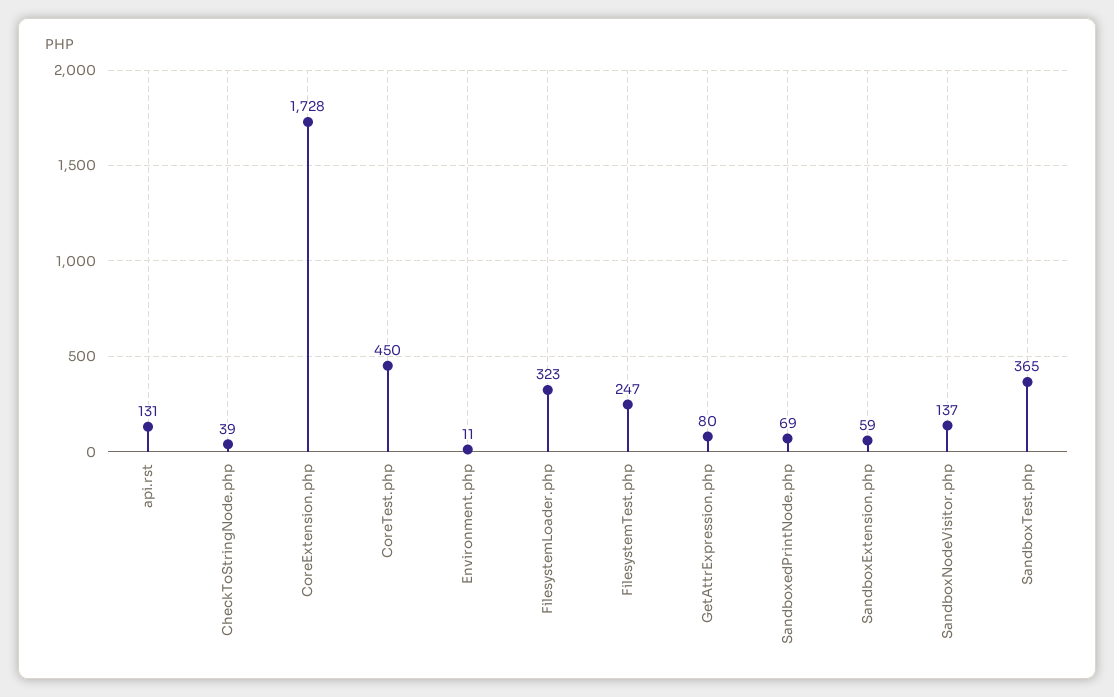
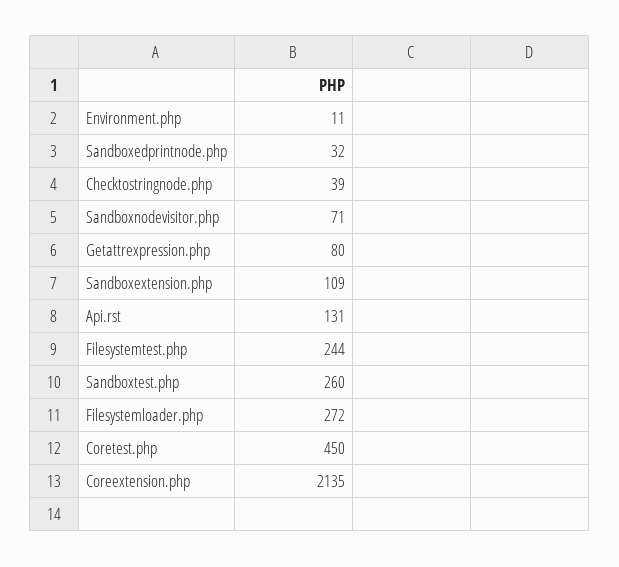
CoreExtension.php: 1728 -> 2135
FilesystemLoader.php: 323 -> 272
FilesystemTest.php: 247 -> 244
SandboxedPrintNode.php: 69 -> 32
SandboxExtension.php: 59 -> 109
SandboxNodeVisitor.php: 137 -> 71
SandboxTest.php: 365 -> 260

